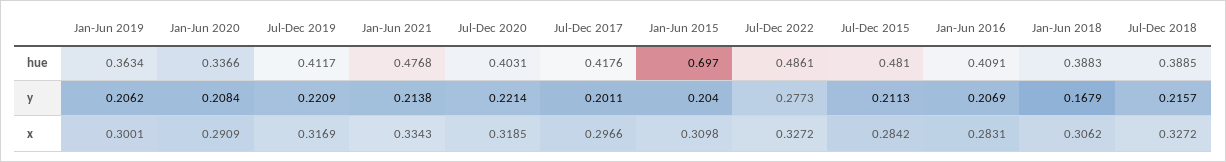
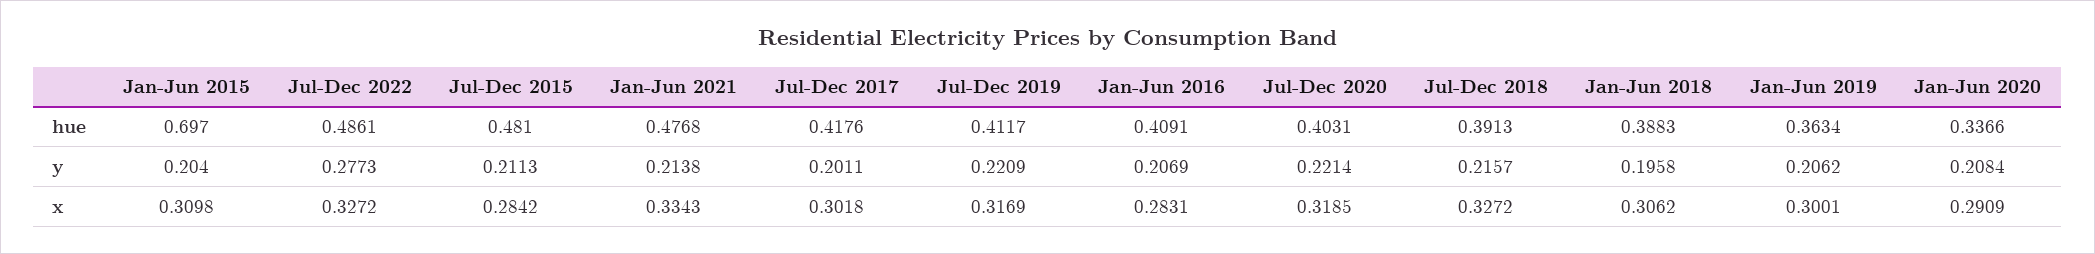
Jul-Dec 2018, hue: 0.3885 -> 0.3913
Jan-Jun 2018, y: 0.1679 -> 0.1958
Jul-Dec 2017, x: 0.2966 -> 0.3018

